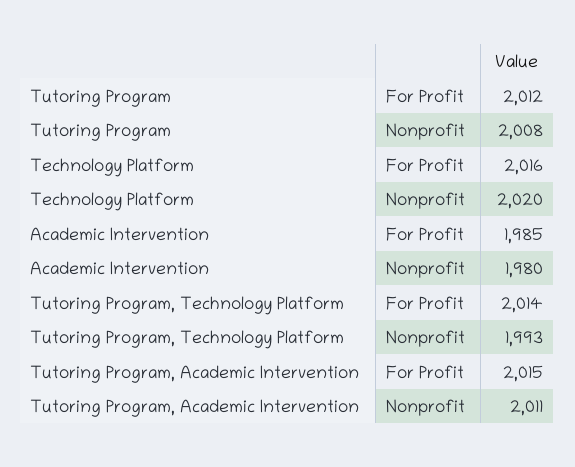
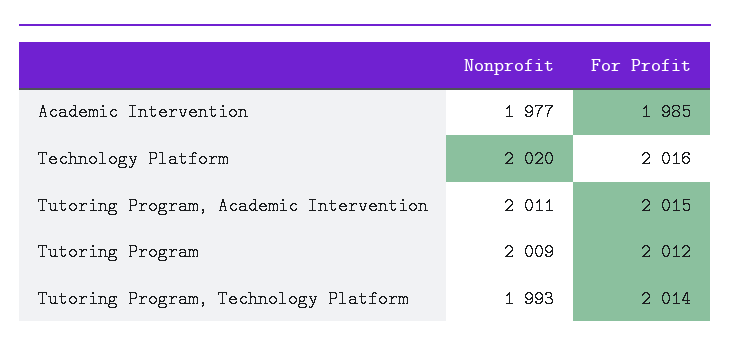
Tutoring Program, Nonprofit: 2008 -> 2009
Academic Intervention, Nonprofit: 1980 -> 1977

